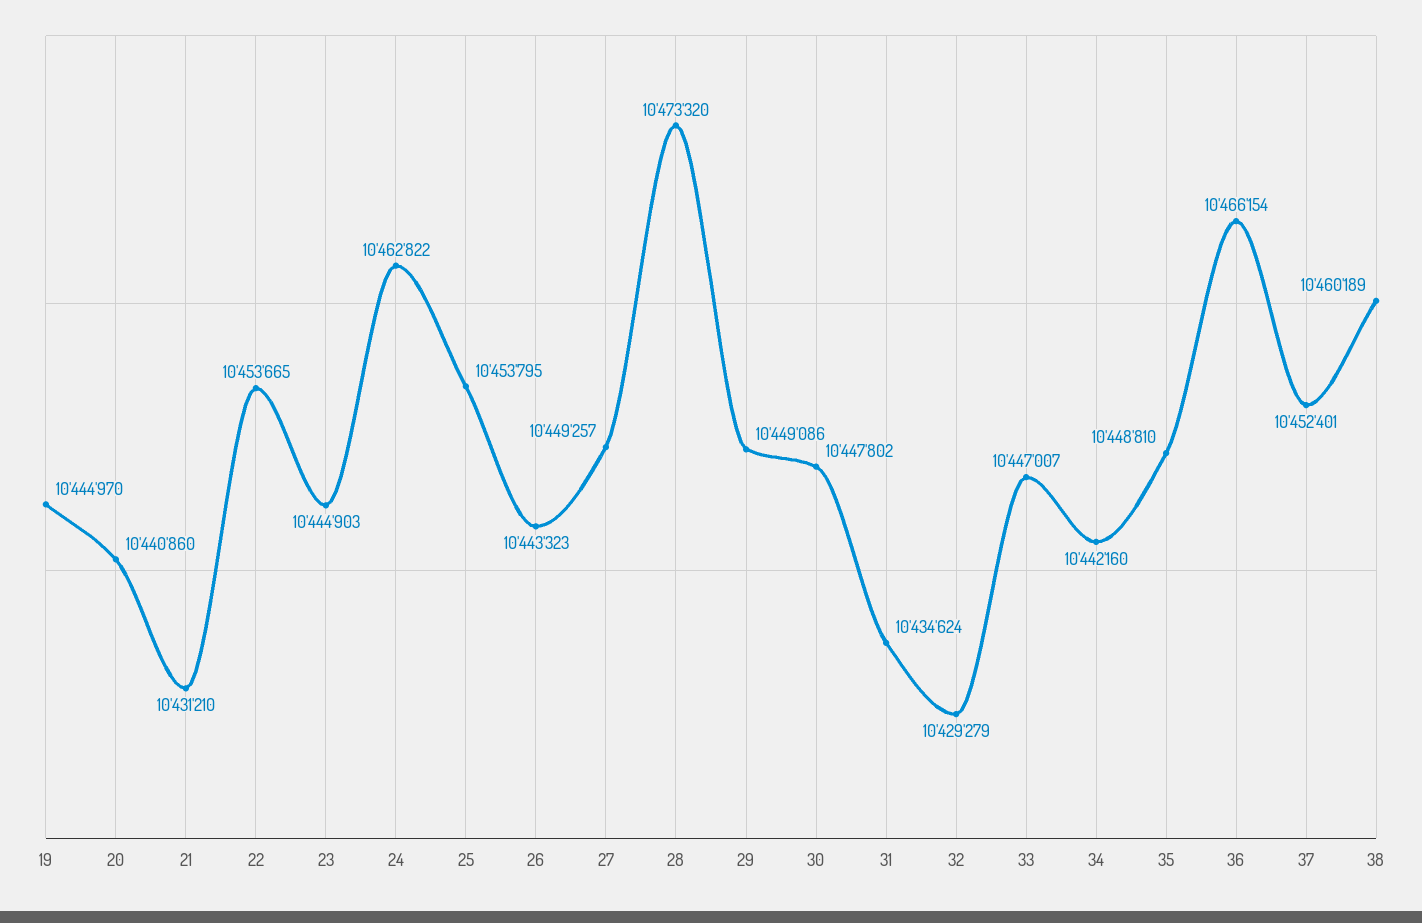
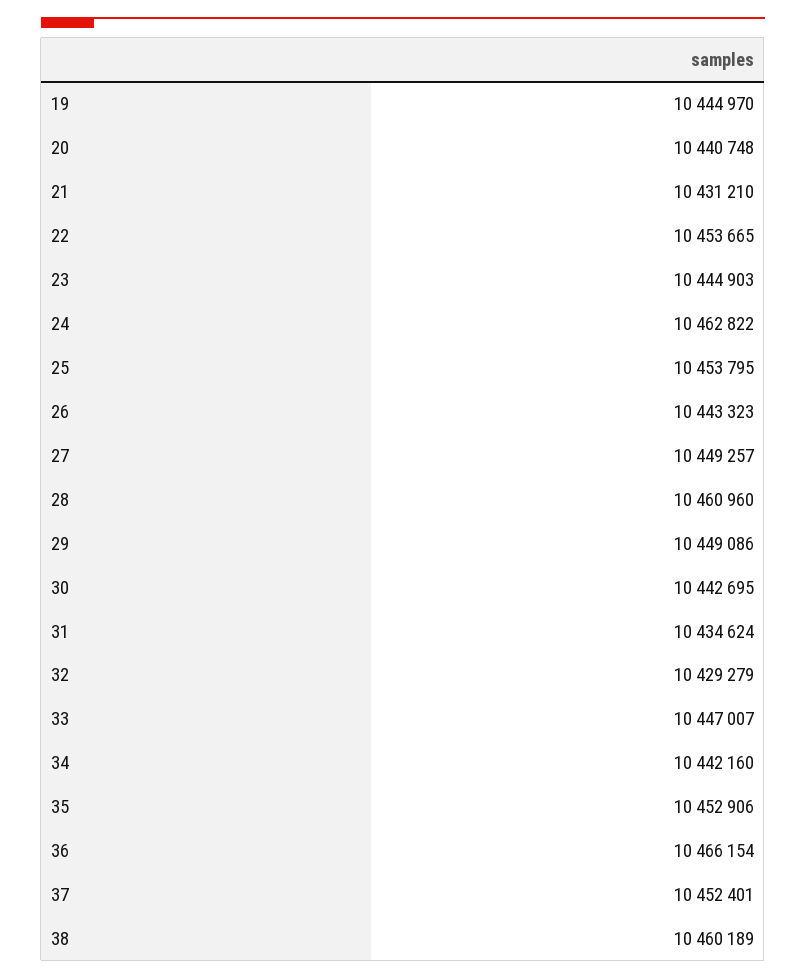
20: 10440860 -> 10440748
28: 10473320 -> 10460960
30: 10447802 -> 10442695
35: 10448810 -> 10452906

